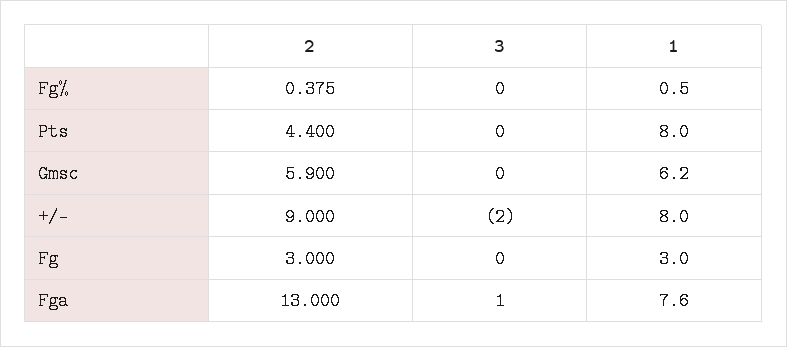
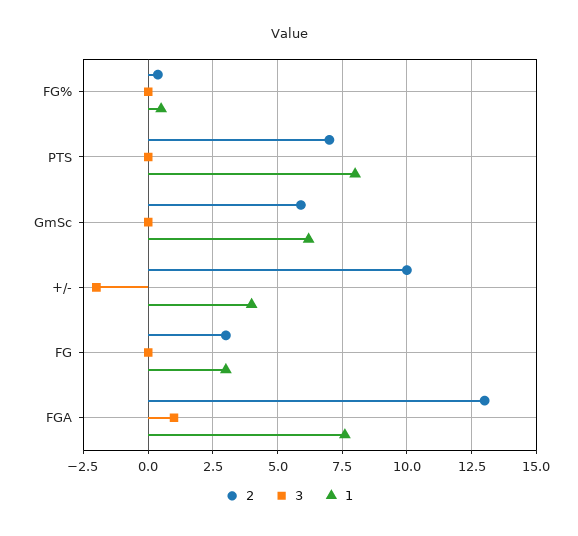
2, Pts: 4.4 -> 7
2, +/-: 9 -> 10
1, +/-: 8 -> 4

